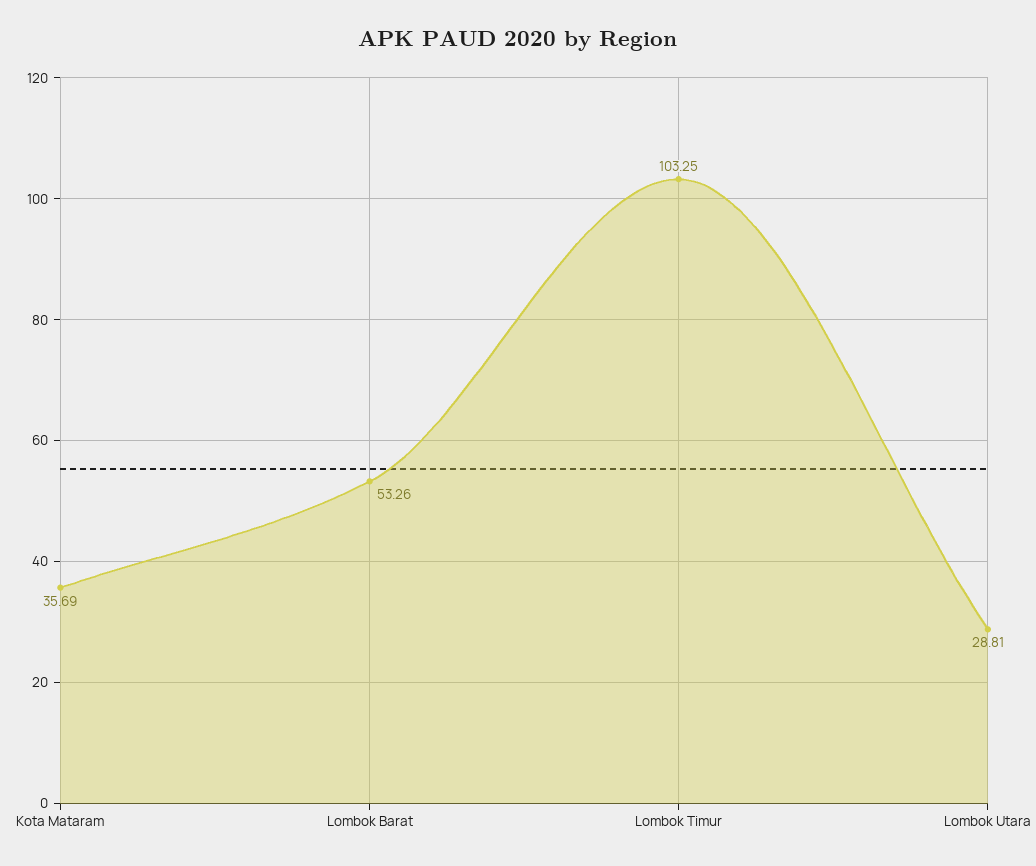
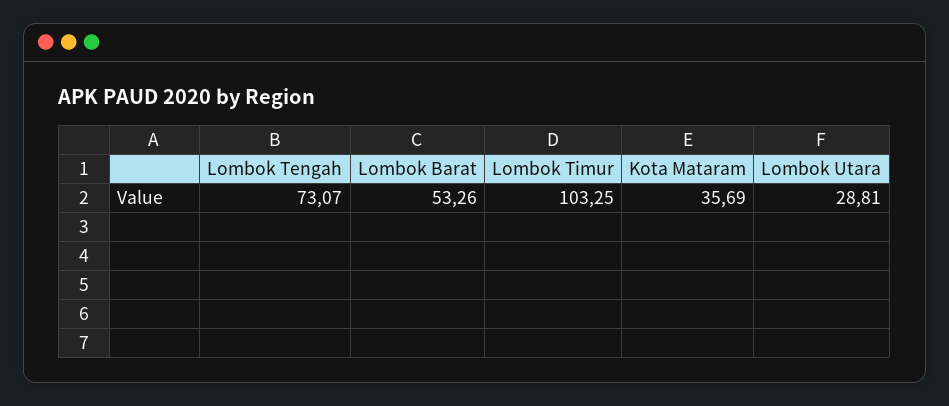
Lombok Tengah: none -> 73.07

